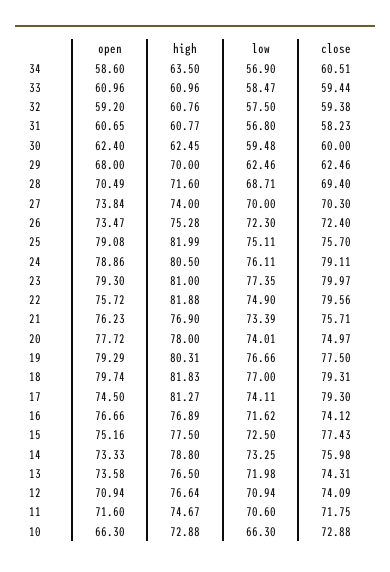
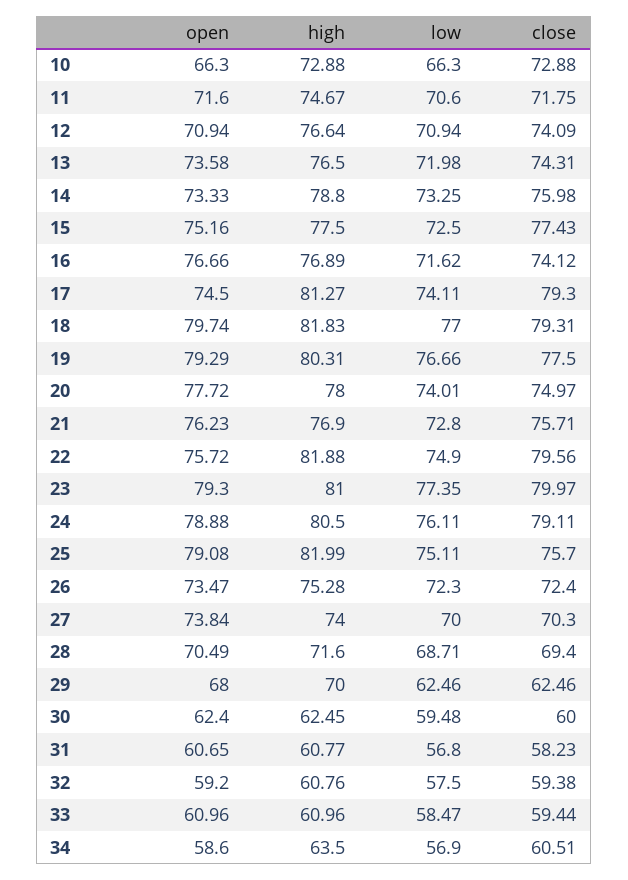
open, 24: 78.86 -> 78.88
low, 21: 73.39 -> 72.8

